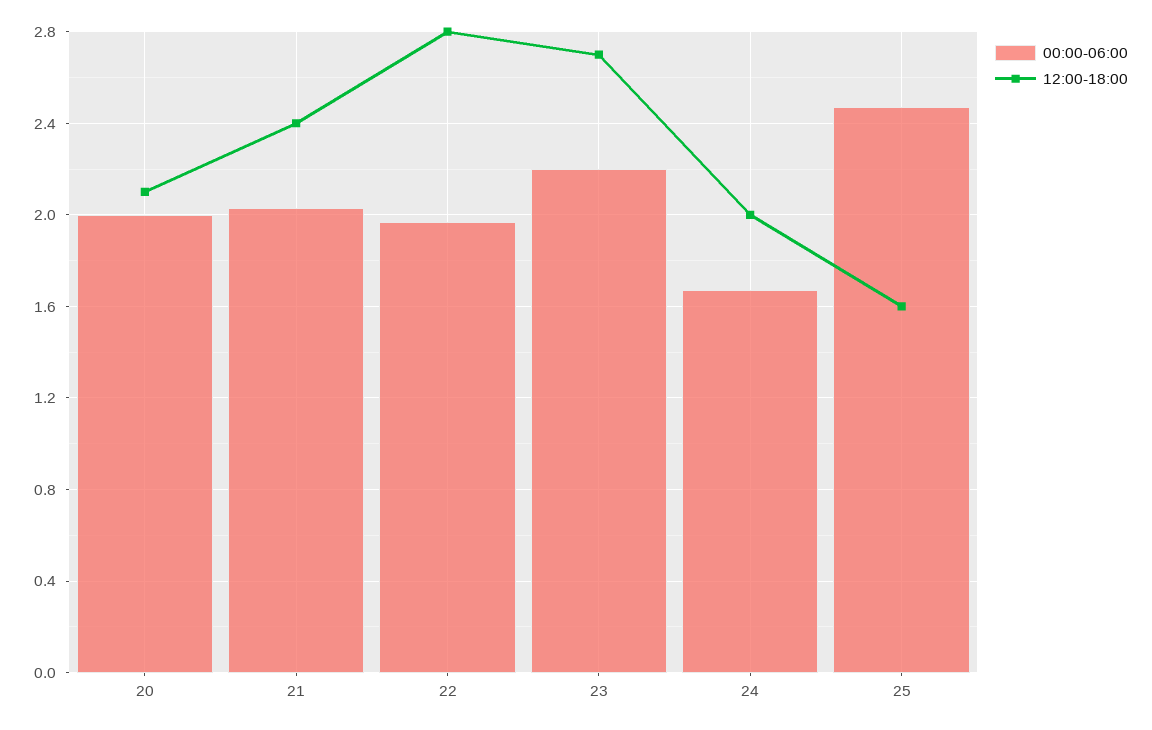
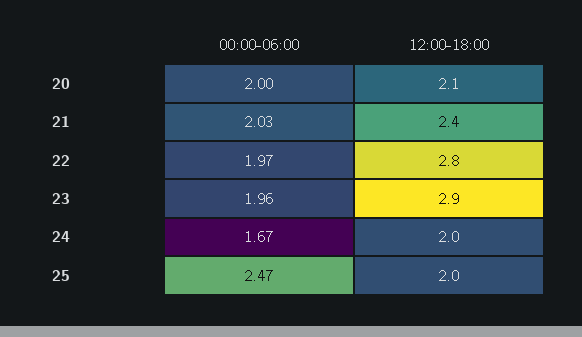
00:00-06:00, 23: 2.2 -> 1.96
12:00-18:00, 23: 2.7 -> 2.9
12:00-18:00, 25: 1.6 -> 2

